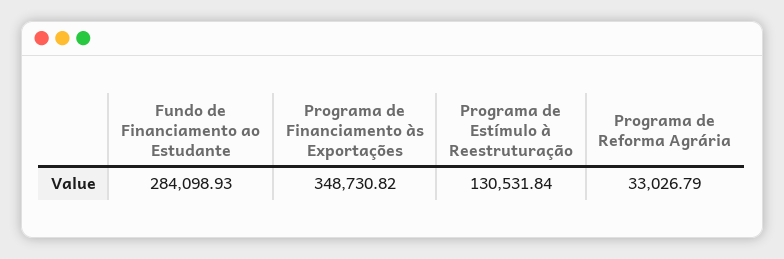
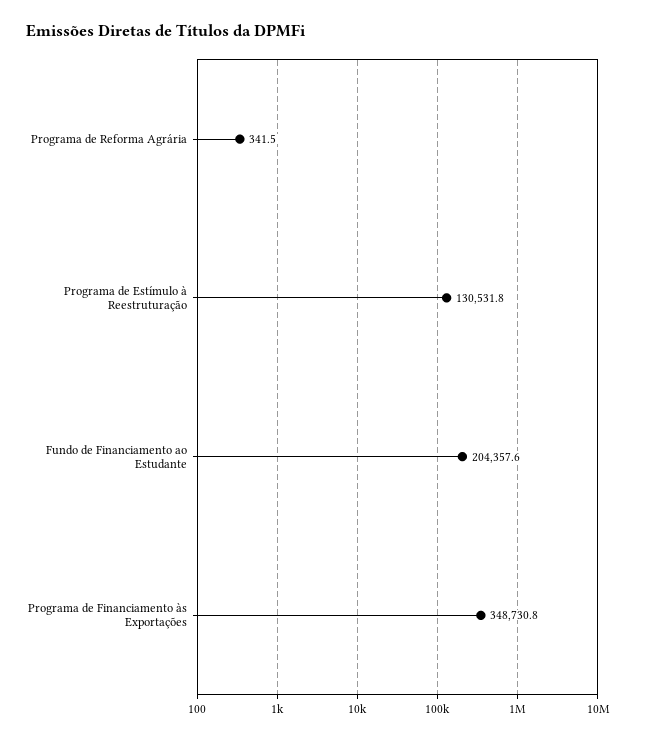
Fundo de Financiamento ao Estudante: 284098.93 -> 204357.6
Programa de Reforma Agrária: 33026.79 -> 341.5

